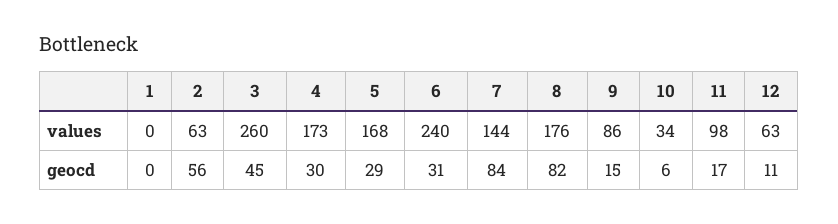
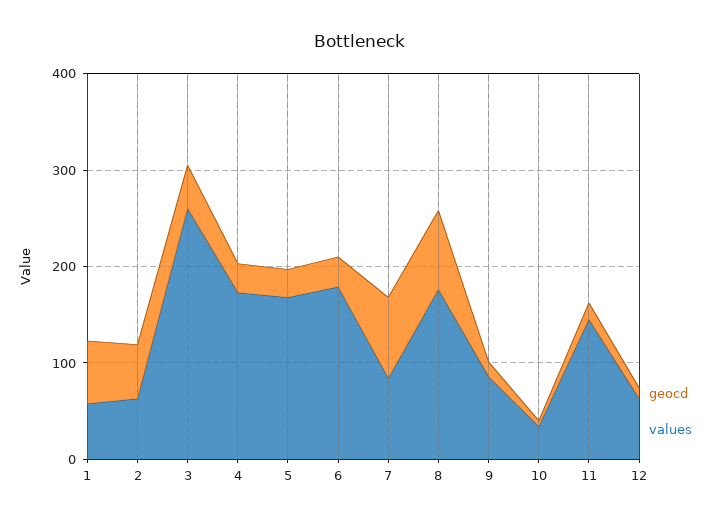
values, 1: 0 -> 60
values, 6: 240 -> 180
values, 7: 144 -> 80
values, 11: 98 -> 140
geocd, 1: 0 -> 60

